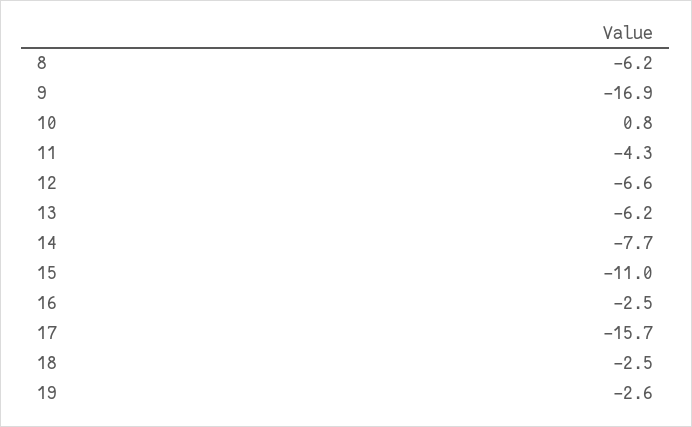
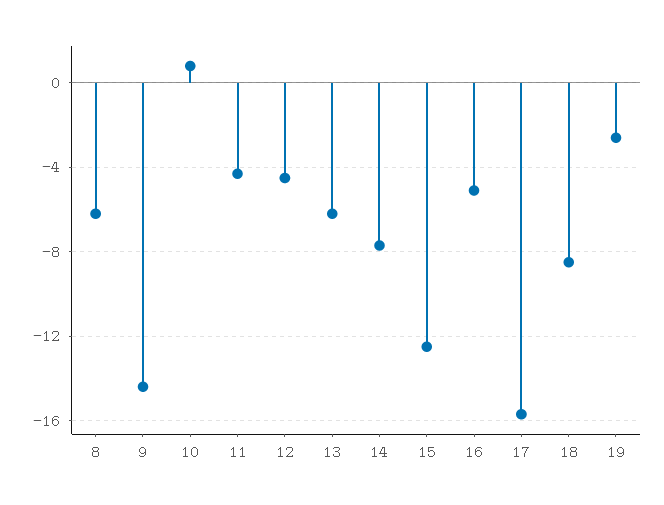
9: -16.9 -> -14.5
12: -6.6 -> -4.5
15: -11 -> -12.5
16: -2.5 -> -5
18: -2.5 -> -8.5

